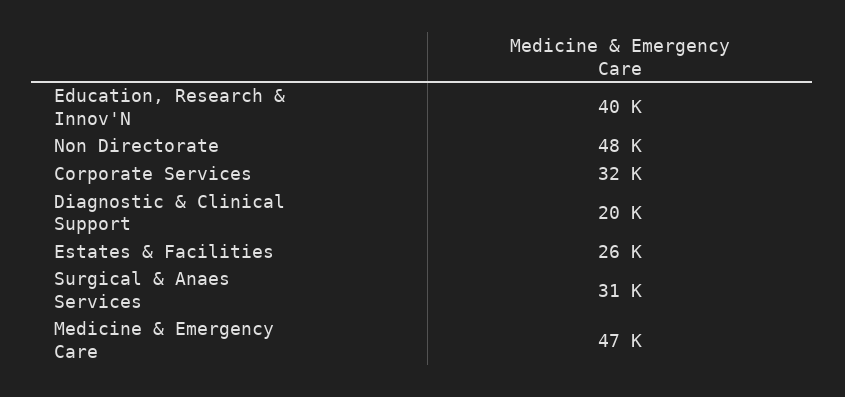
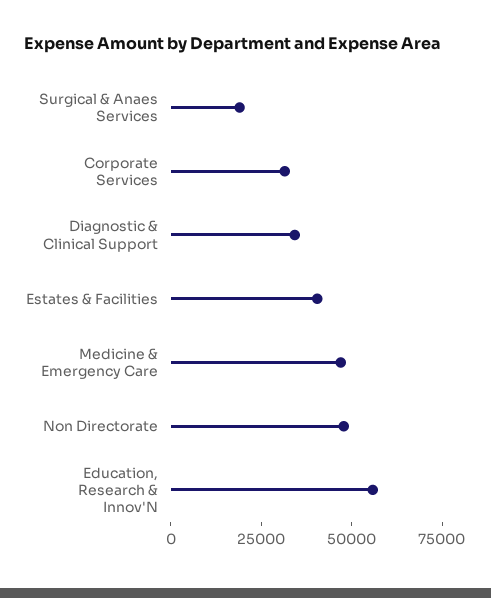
Education, Research & Innov'N: 40000 -> 55000
Diagnostic & Clinical Support: 20000 -> 35000
Estates & Facilities: 26000 -> 40000
Surgical & Anaes Services: 31000 -> 20000

